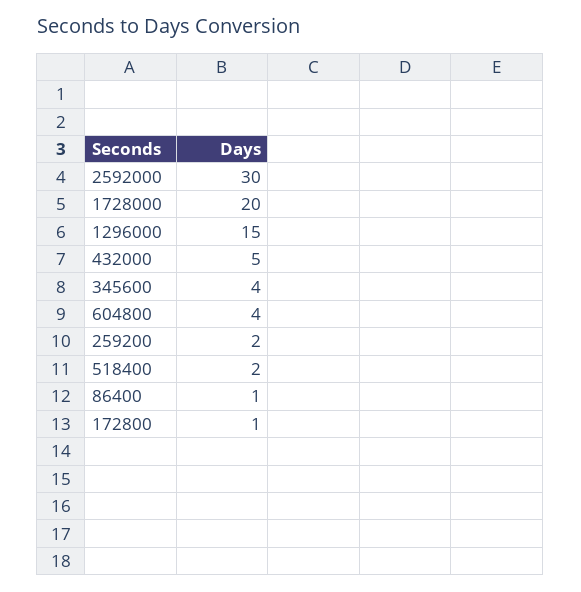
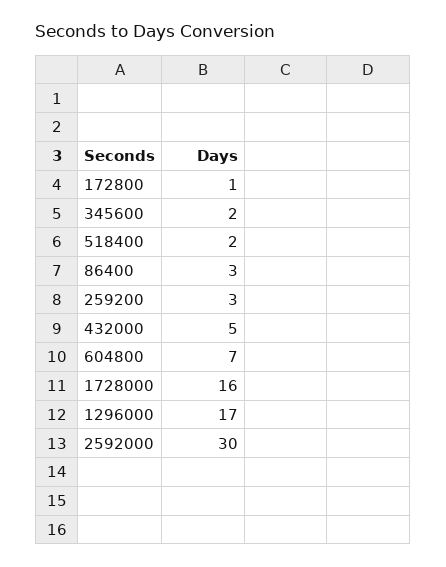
1728000: 20 -> 16
1296000: 15 -> 17
345600: 4 -> 2
604800: 4 -> 7
259200: 2 -> 3
86400: 1 -> 3

